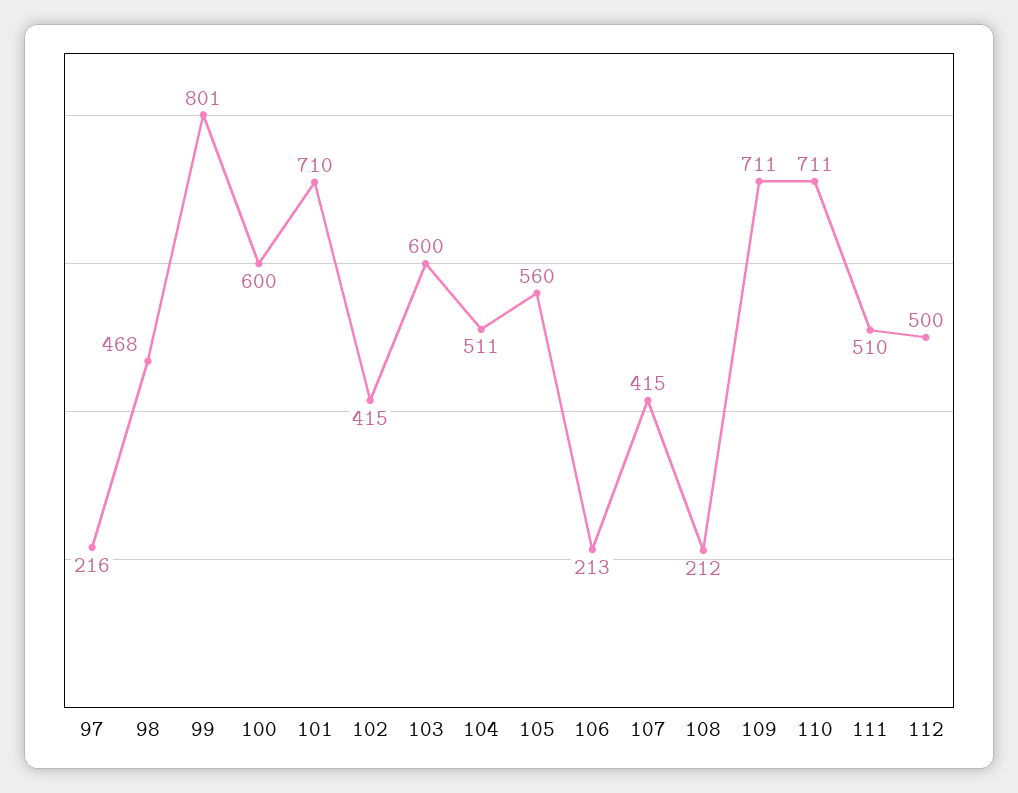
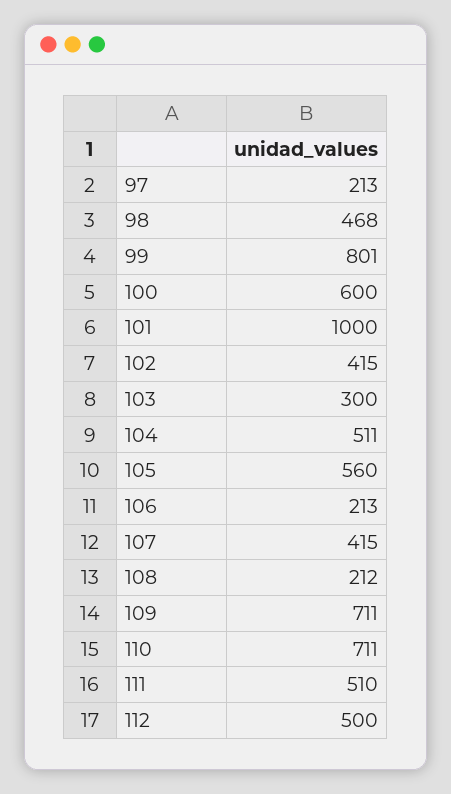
97: 216 -> 213
101: 710 -> 1000
103: 600 -> 300

